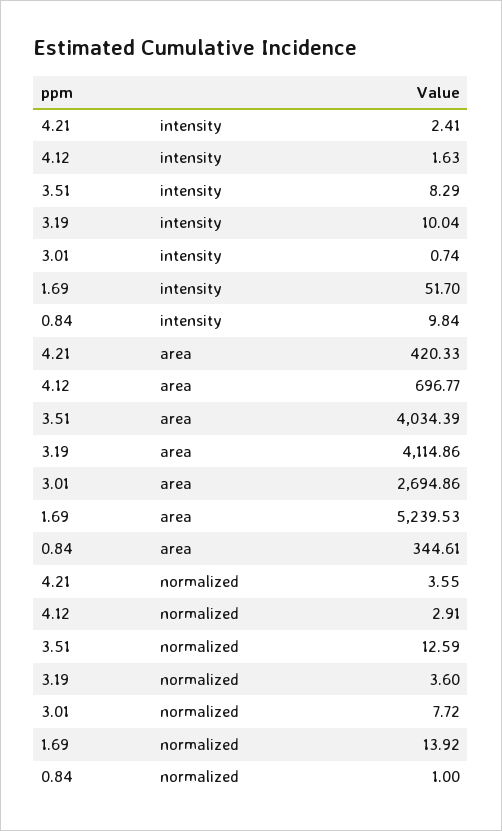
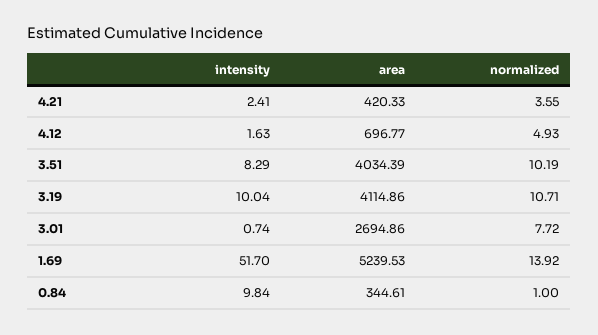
4.12, normalized: 2.91 -> 4.93
3.51, normalized: 12.59 -> 10.19
3.19, normalized: 3.6 -> 10.71

